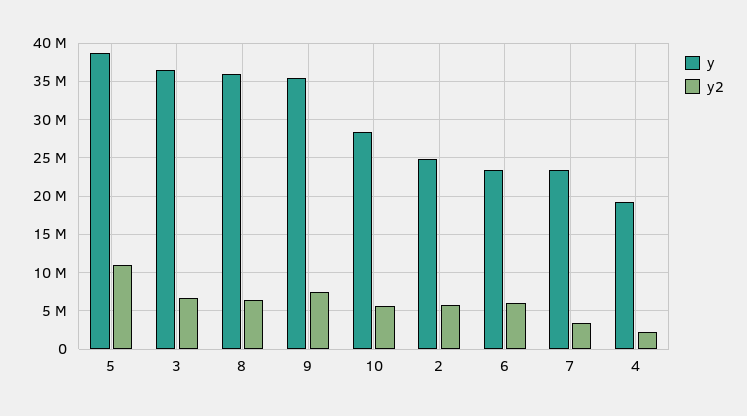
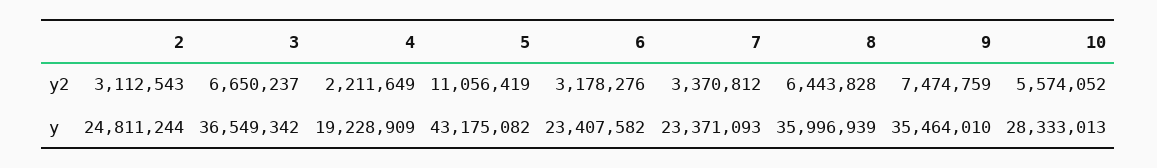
y, 5: 39000000 -> 43175082
y2, 2: 6000000 -> 3112543
y2, 6: 6000000 -> 3178276

